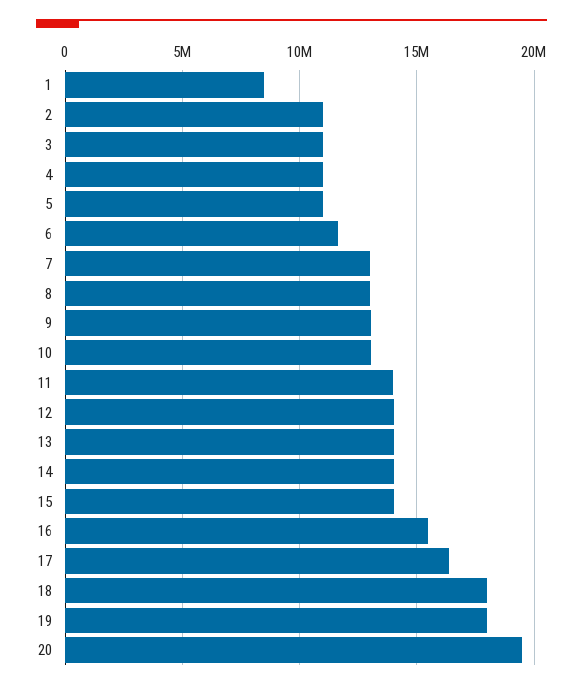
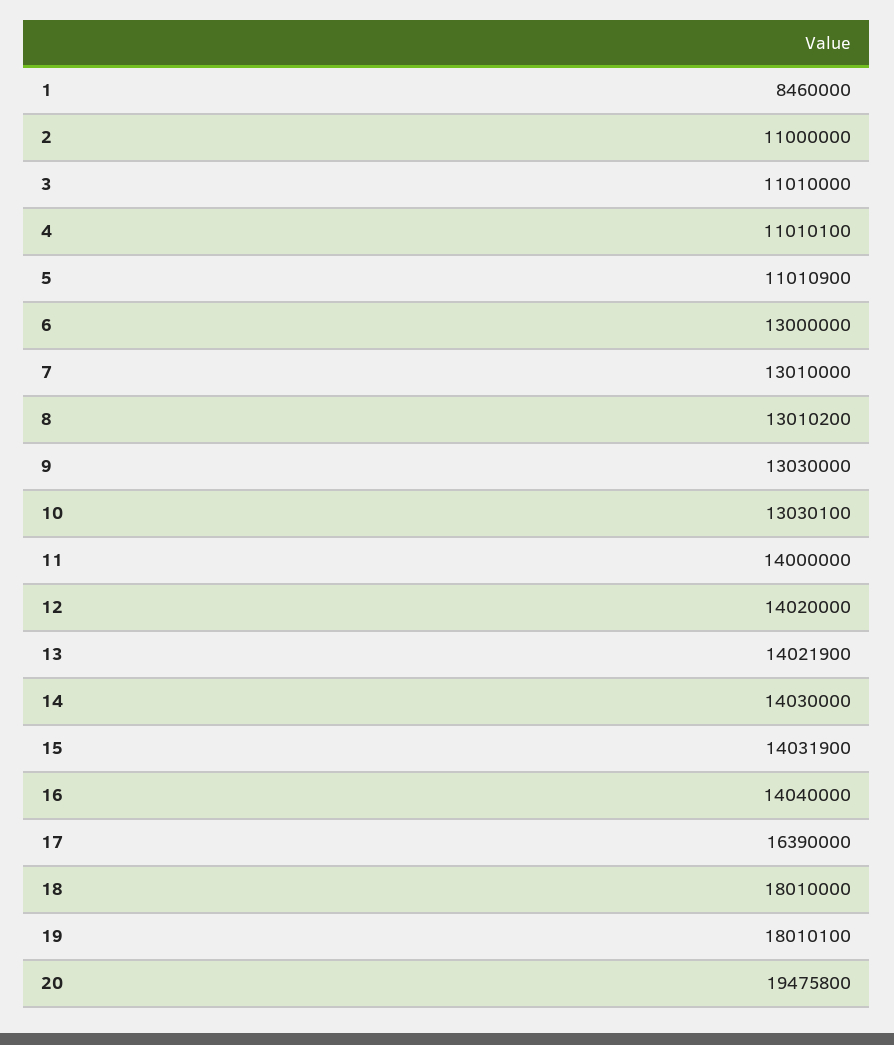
6: 11500000 -> 13000000
16: 15500000 -> 14040000

